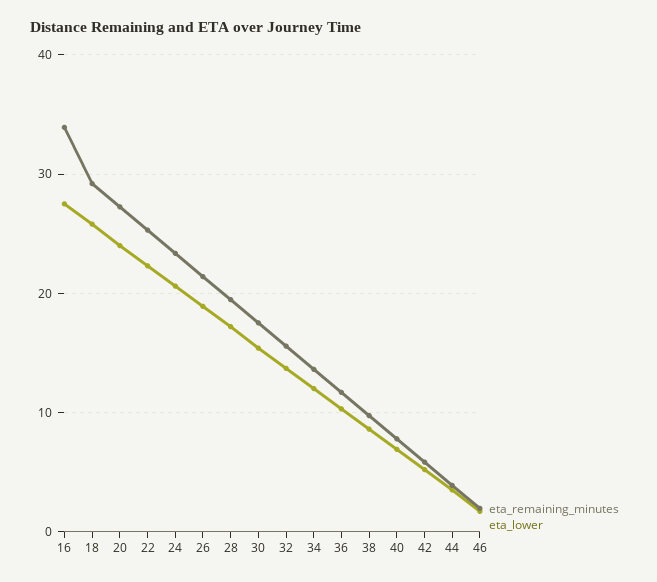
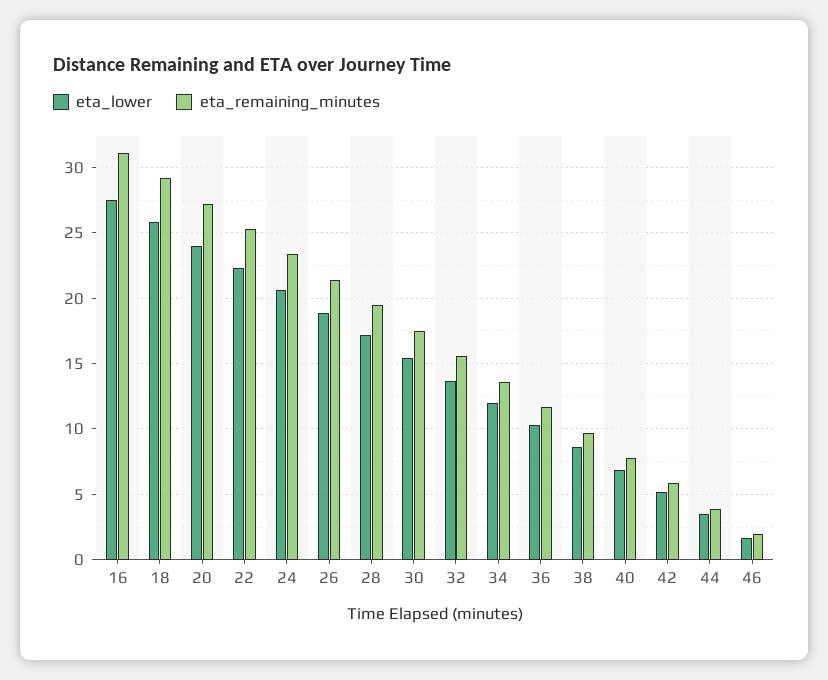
eta_remaining_minutes, 16: 34 -> 31

